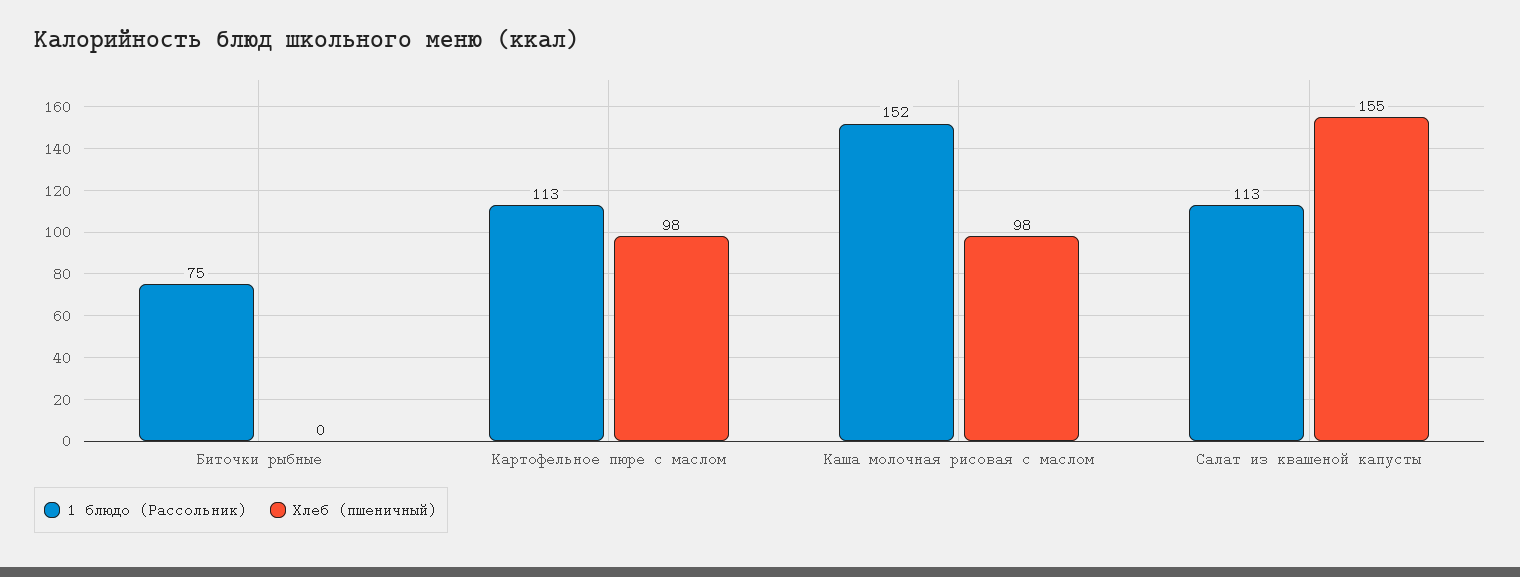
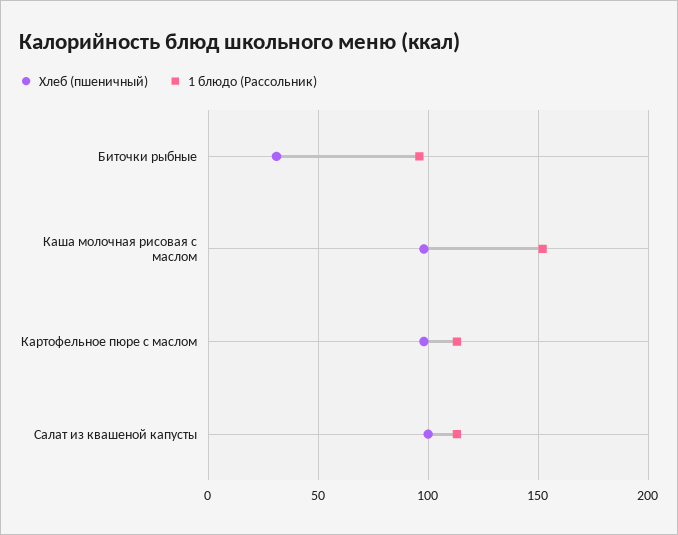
1 блюдо (Рассольник), Биточки рыбные: 75 -> 95
Хлеб (пшеничный), Биточки рыбные: 0 -> 30
Хлеб (пшеничный), Салат из квашеной капусты: 155 -> 100

